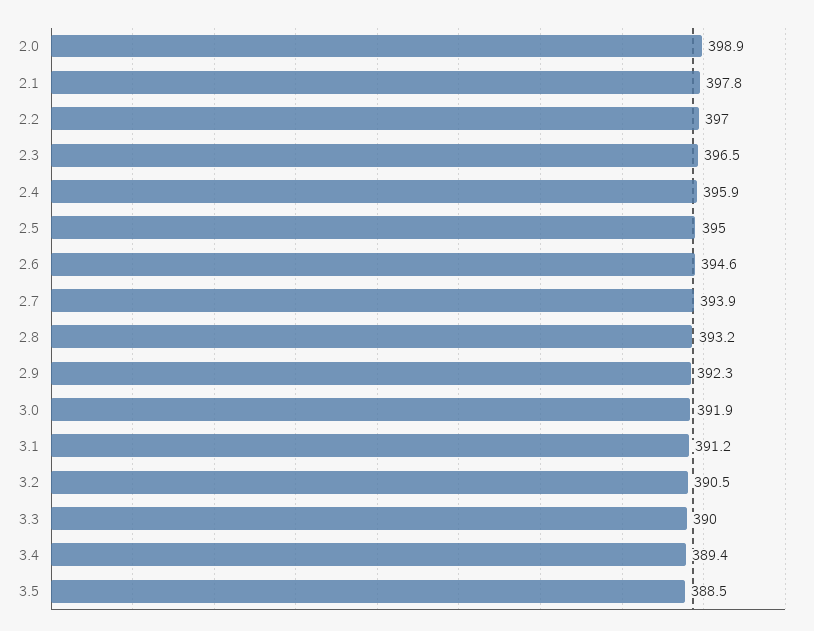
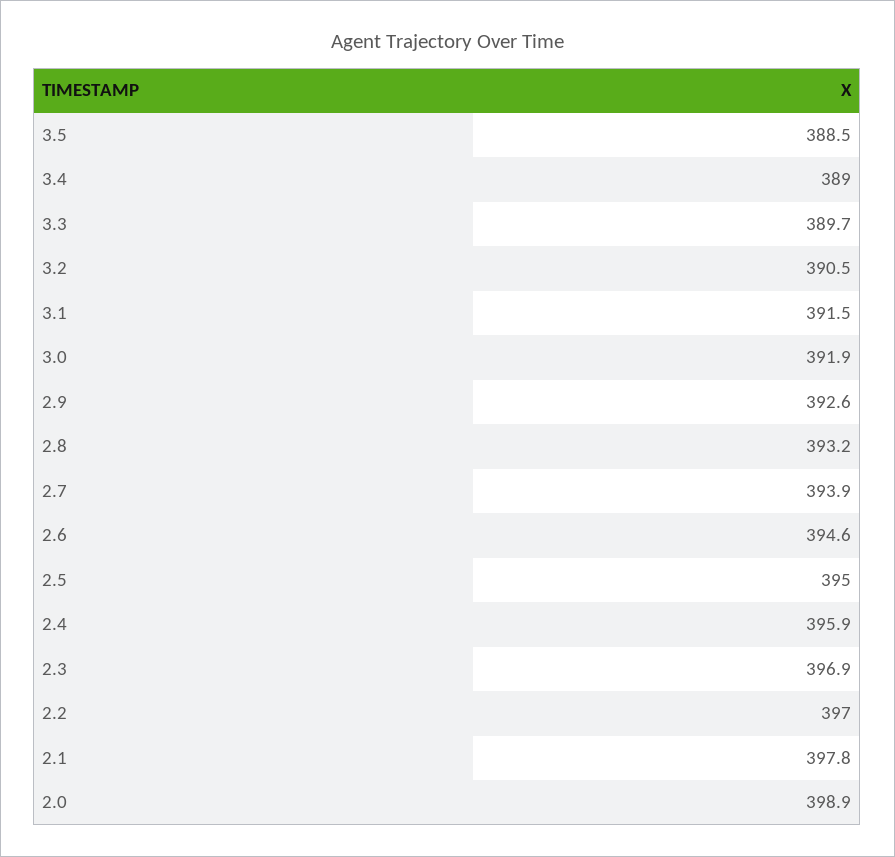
2.3: 396.5 -> 396.9
2.9: 392.3 -> 392.6
3.1: 391.2 -> 391.5
3.3: 390 -> 389.7
3.4: 389.4 -> 389

